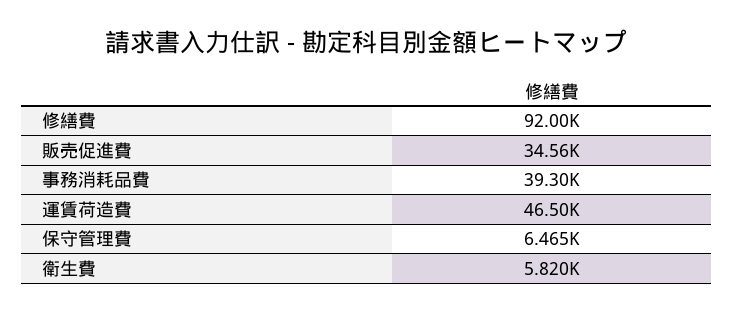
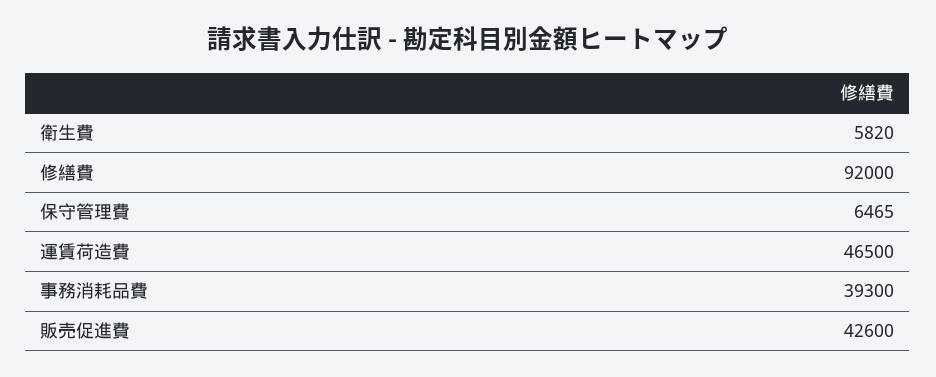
販売促進費: 34560 -> 42600

